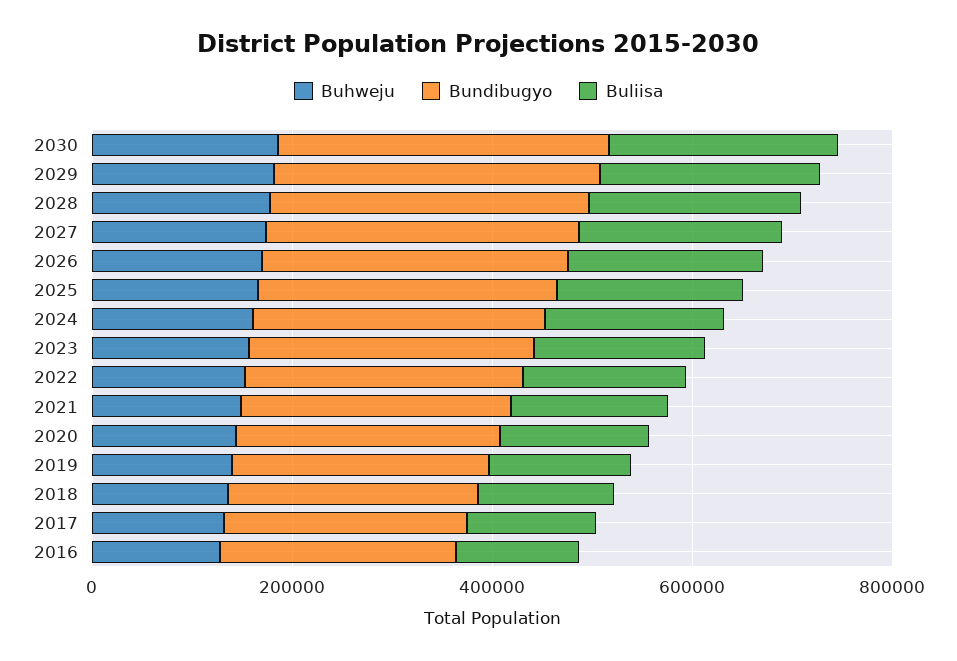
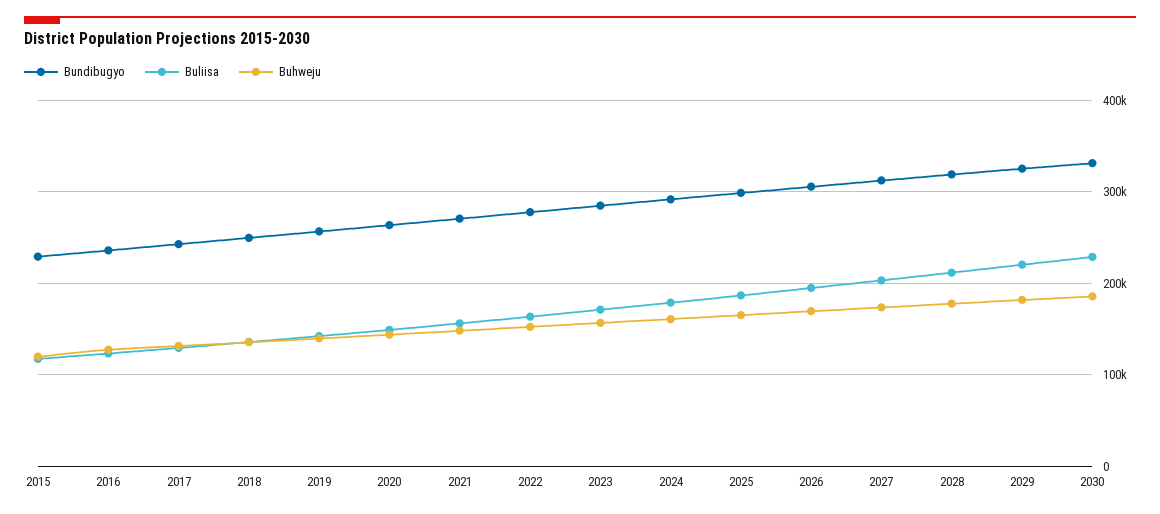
Bundibugyo, 2015: none -> 230000
Buliisa, 2015: none -> 120000
Buhweju, 2015: none -> 120000

